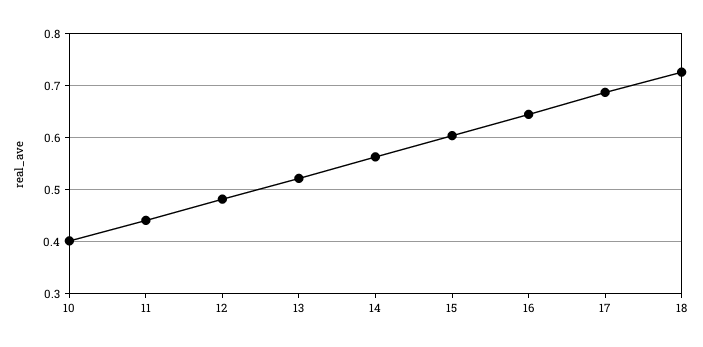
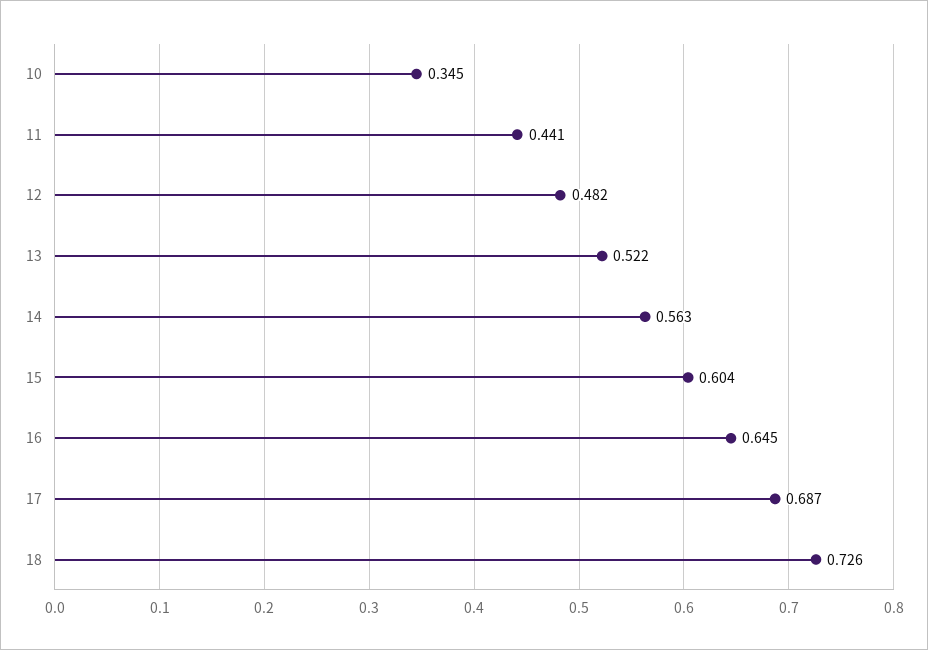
10: 0.4 -> 0.345

